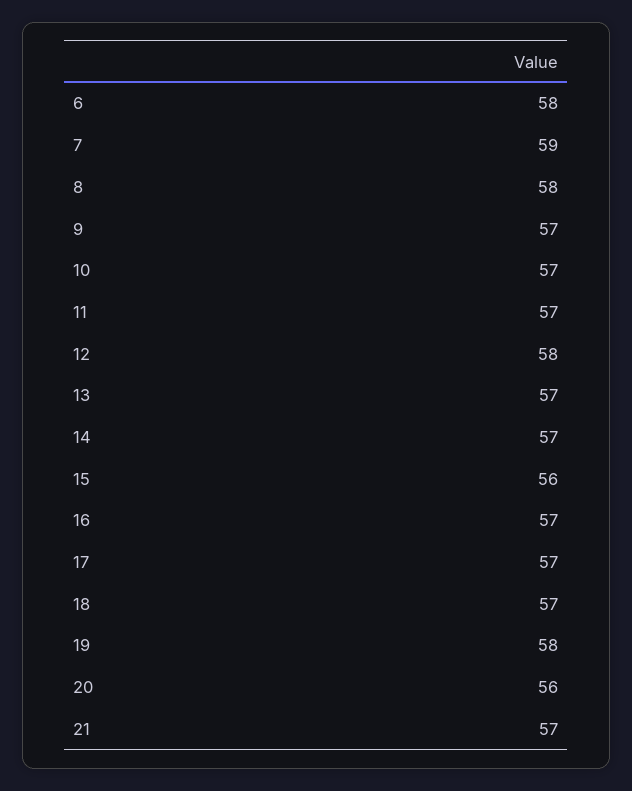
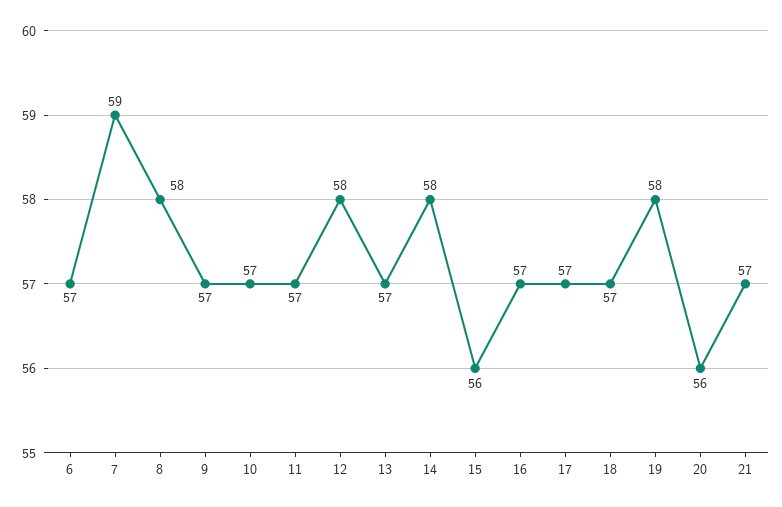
6: 58 -> 57
14: 57 -> 58

